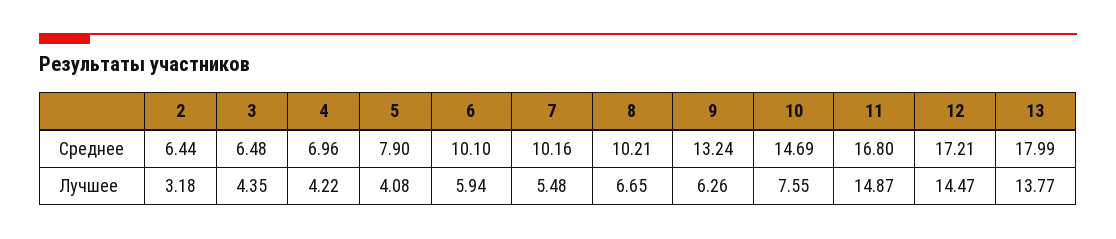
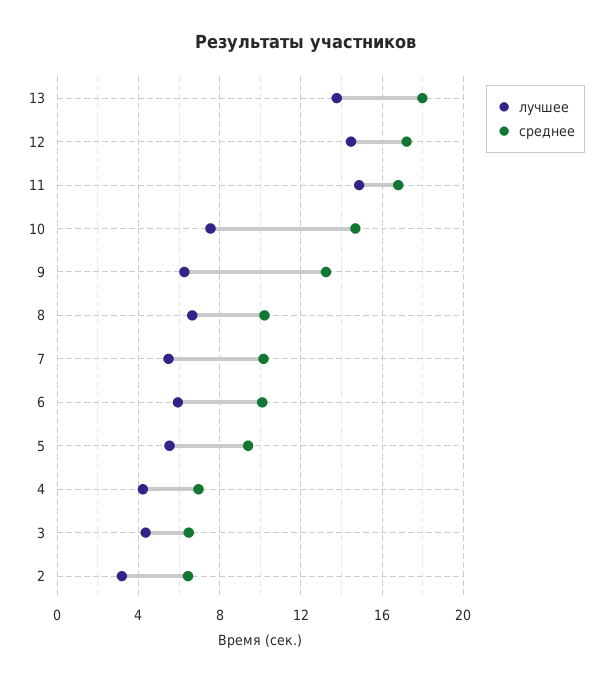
Среднее, 5: 7.9 -> 9.5
Лучшее, 5: 4.08 -> 5.5

